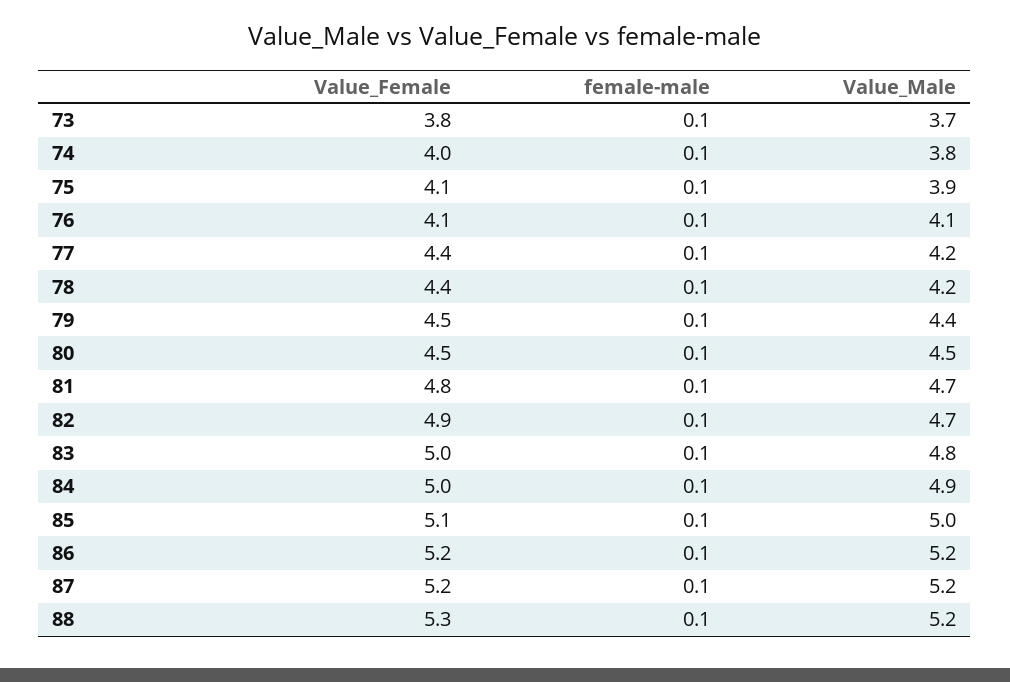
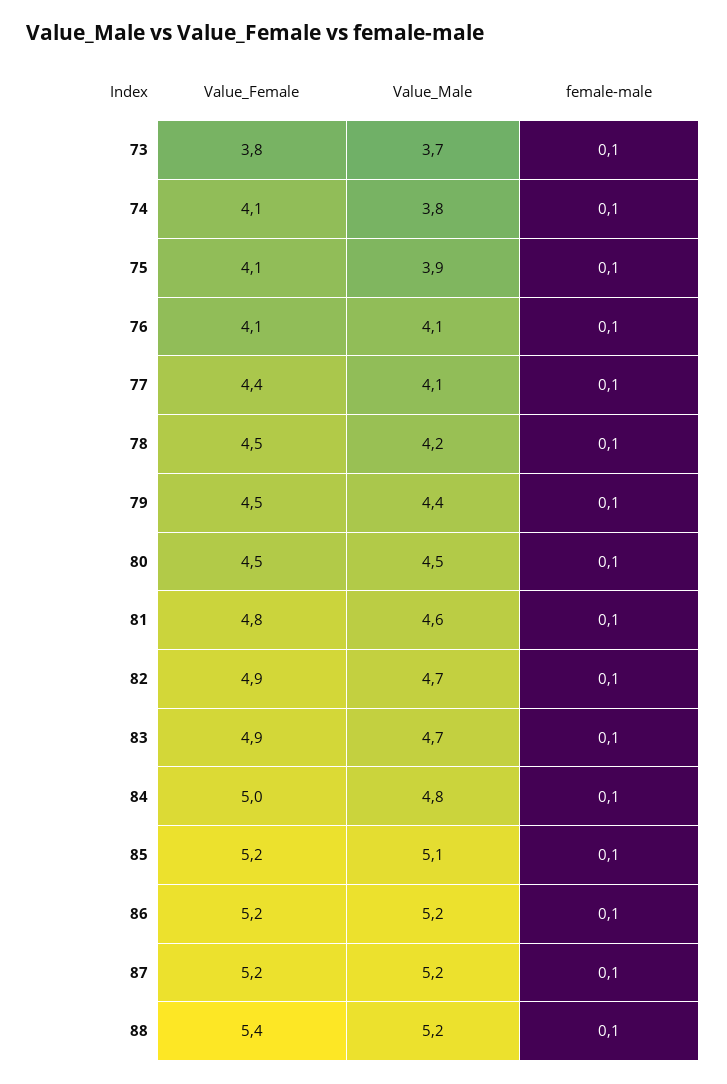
Value_Female, 74: 4 -> 4.1
Value_Male, 77: 4.2 -> 4.1
Value_Female, 78: 4.4 -> 4.5
Value_Male, 81: 4.7 -> 4.6
Value_Female, 83: 5 -> 4.9
Value_Male, 83: 4.8 -> 4.7
Value_Male, 84: 4.9 -> 4.8
Value_Female, 85: 5.1 -> 5.2
Value_Male, 85: 5 -> 5.1
Value_Female, 88: 5.3 -> 5.4

